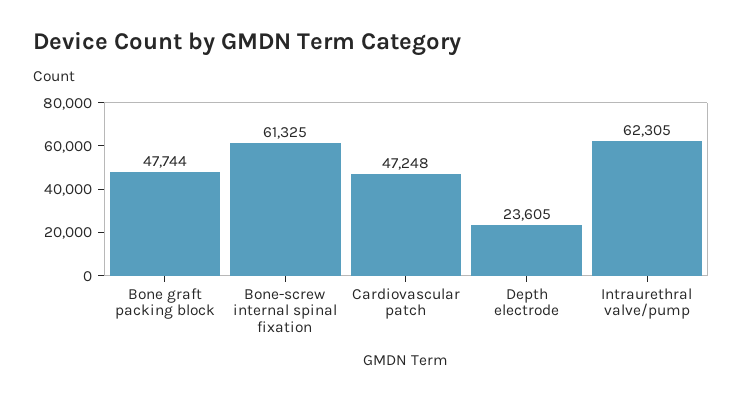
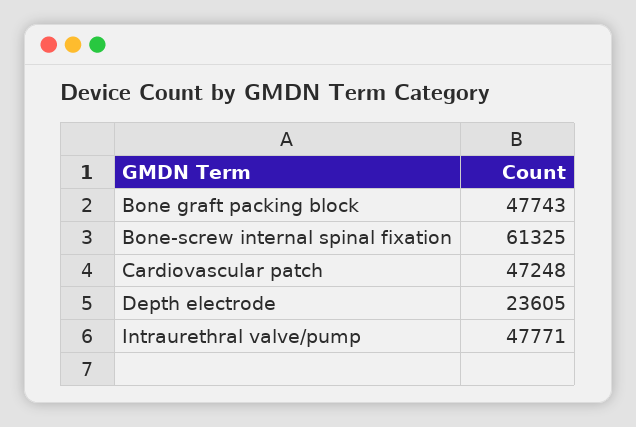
Bone graft packing block: 47744 -> 47743
Intraurethral valve/pump: 62305 -> 47771

